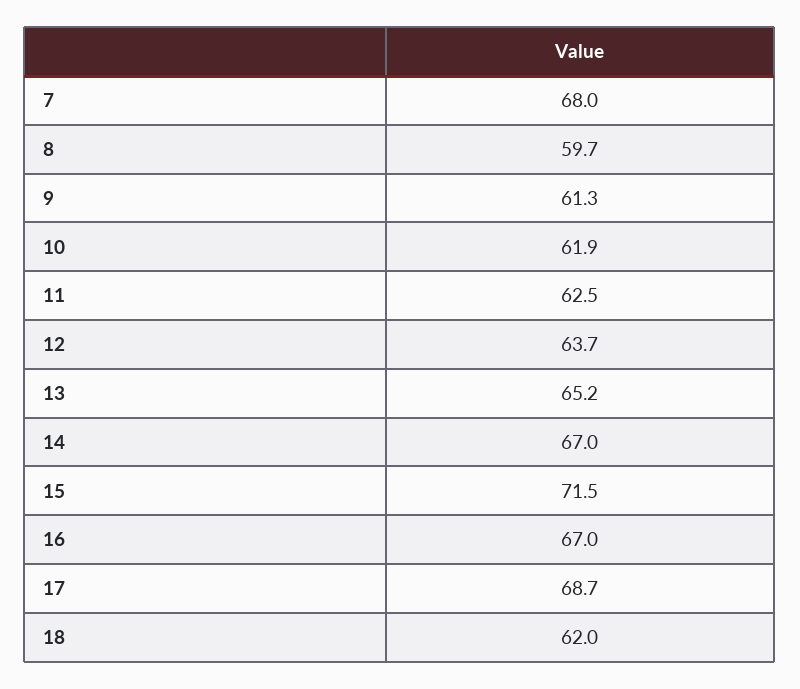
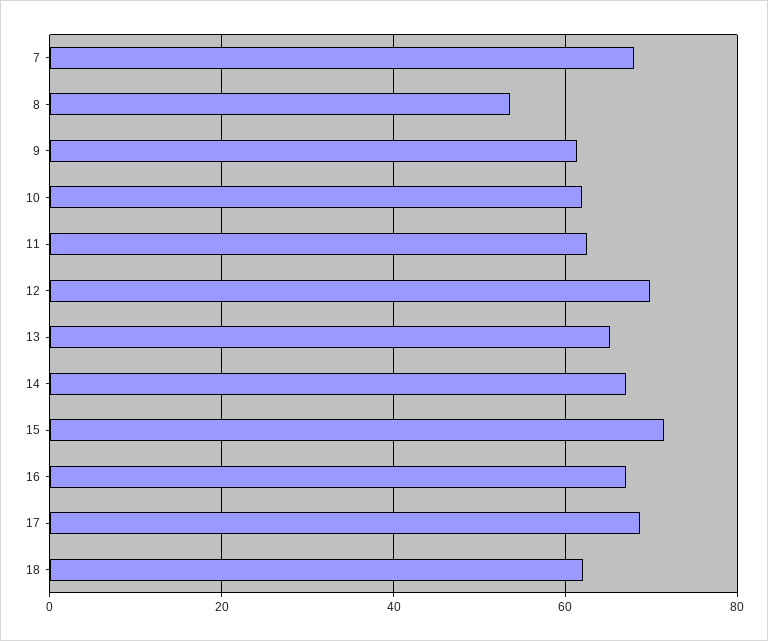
8: 59.7 -> 54
12: 63.7 -> 70

